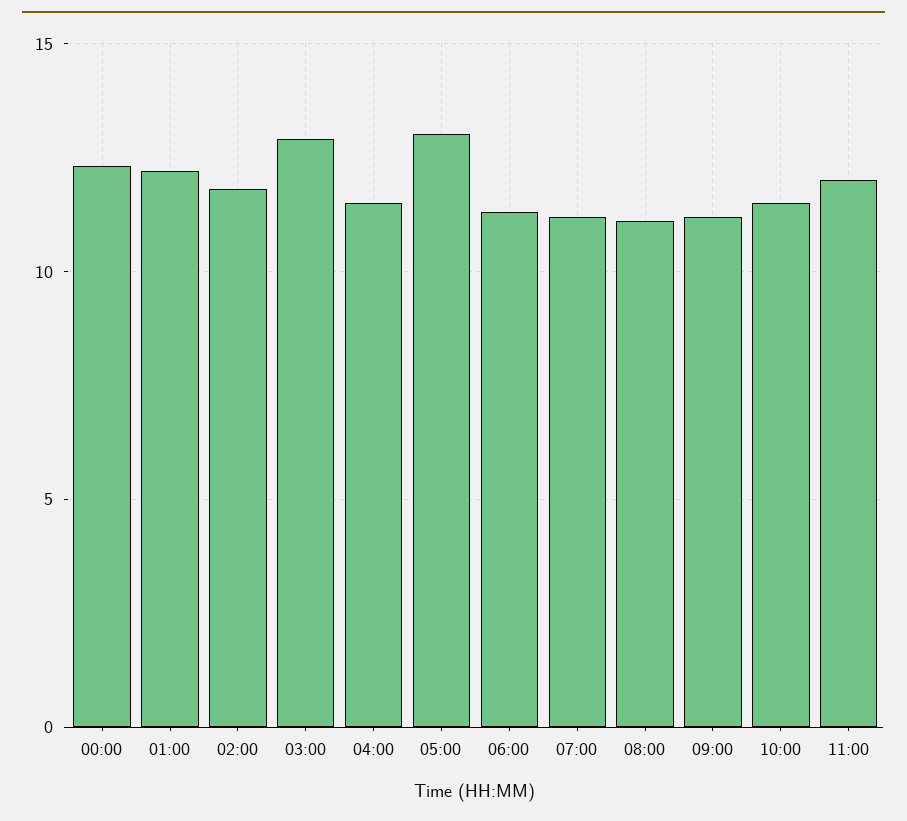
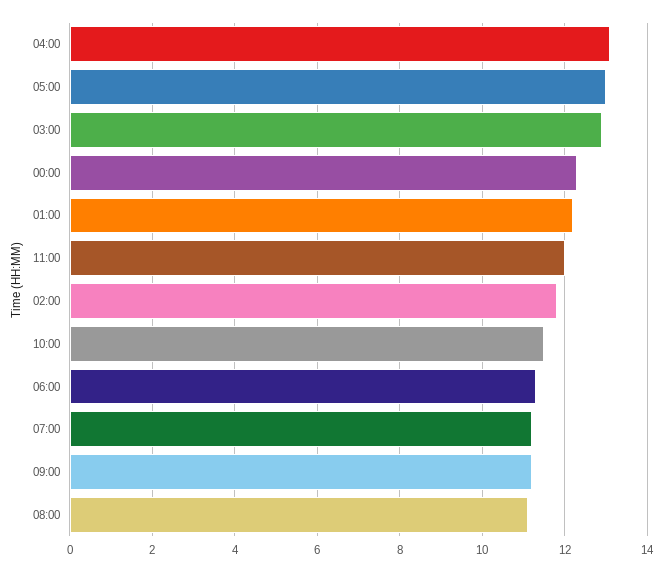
04:00: 11.5 -> 13

